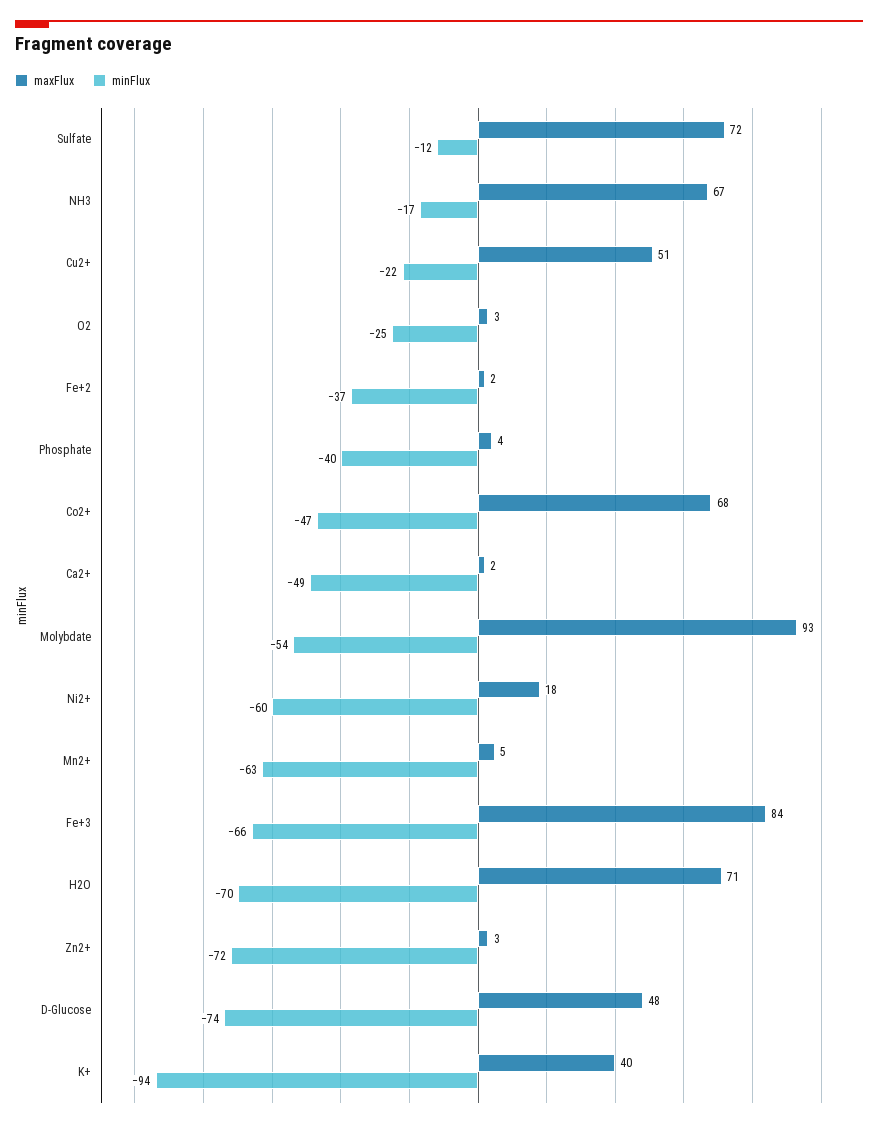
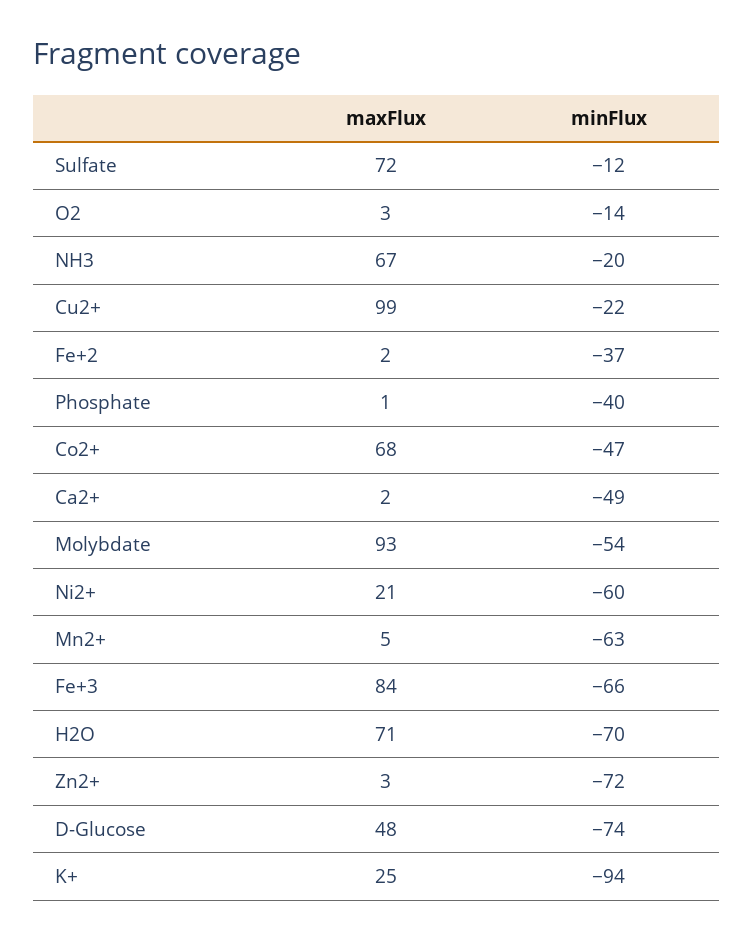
minFlux, NH3: -17 -> -20
maxFlux, Cu2+: 51 -> 99
minFlux, O2: -25 -> -14
maxFlux, Phosphate: 4 -> 1
maxFlux, Ni2+: 18 -> 21
maxFlux, K+: 40 -> 25

